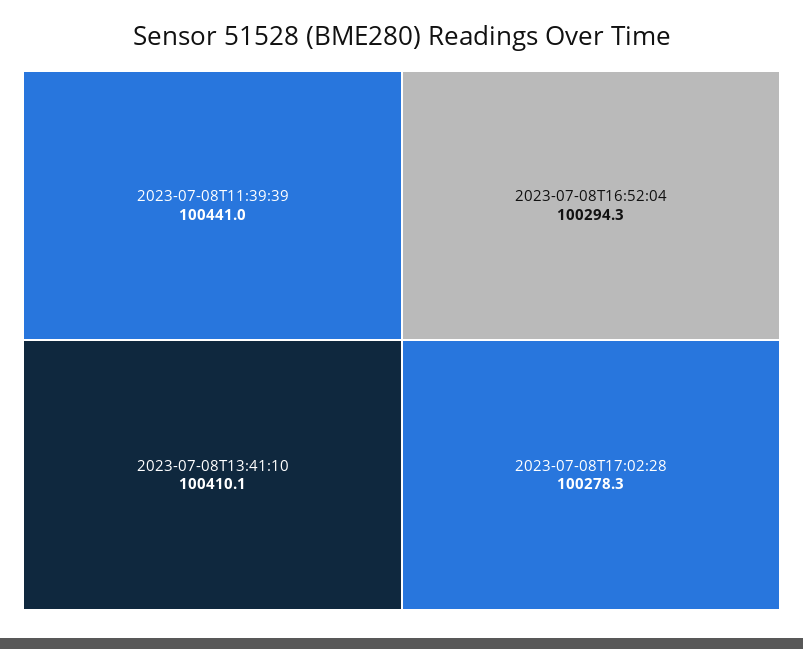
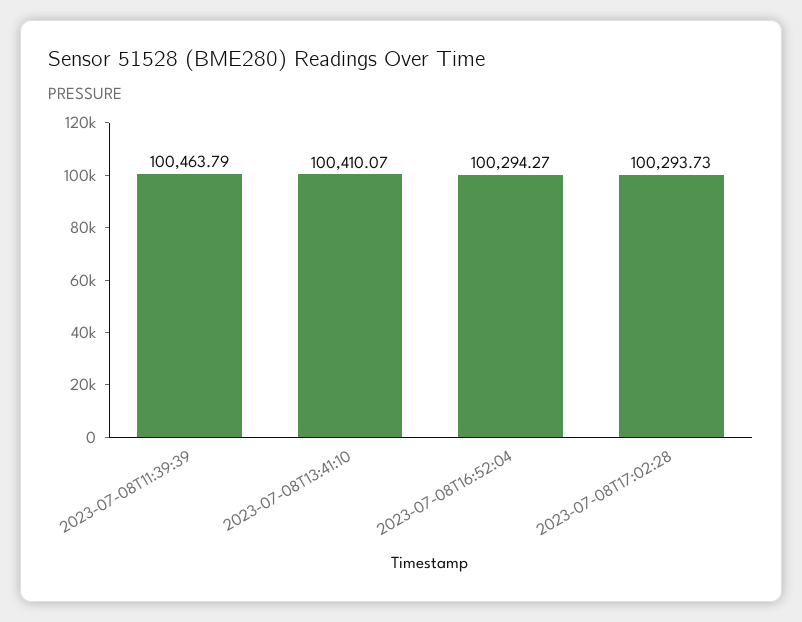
2023-07-08T11:39:39: 100441 -> 100463.79
2023-07-08T17:02:28: 100278.3 -> 100293.73

